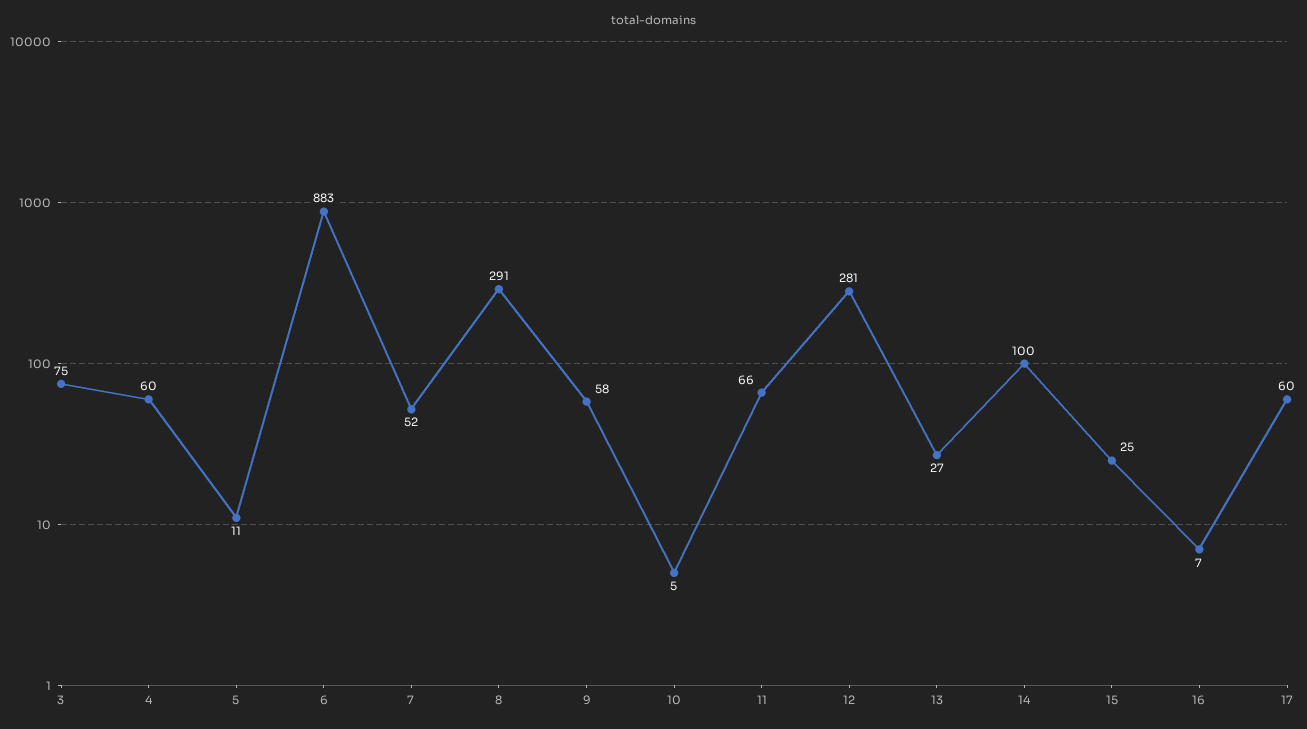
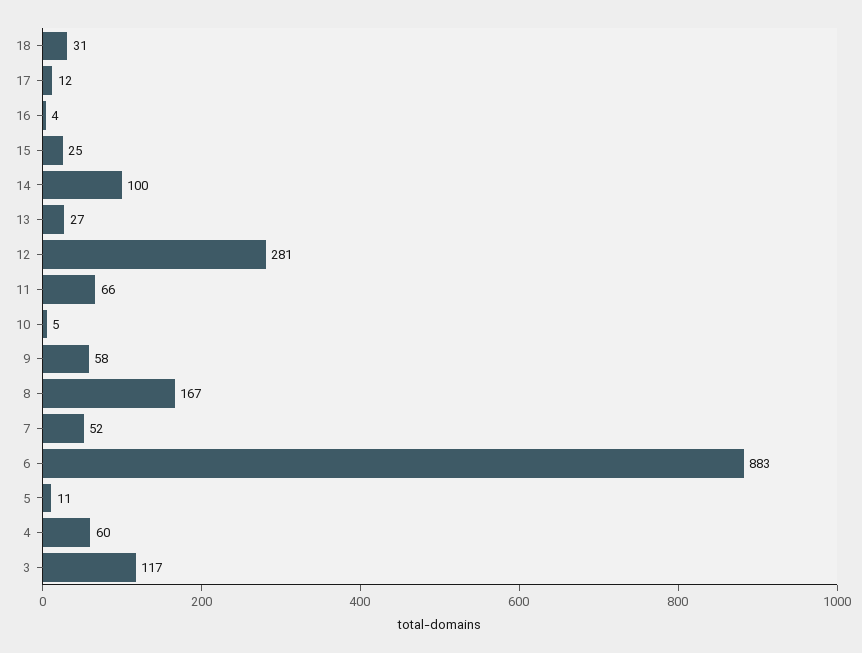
3: 75 -> 117
8: 291 -> 167
16: 7 -> 4
17: 60 -> 12
18: none -> 31

